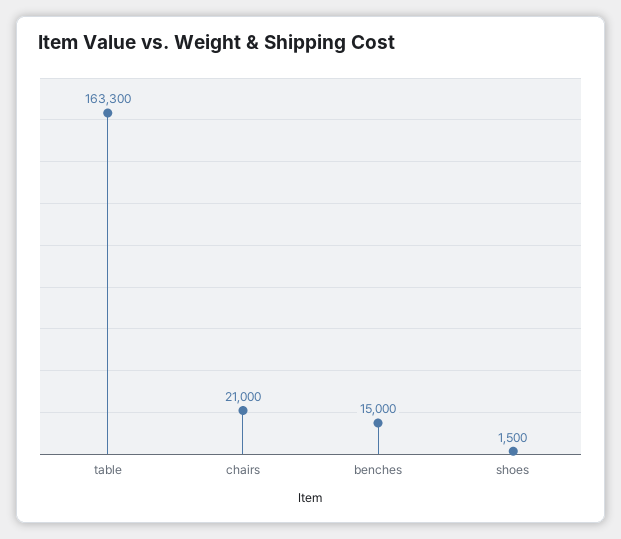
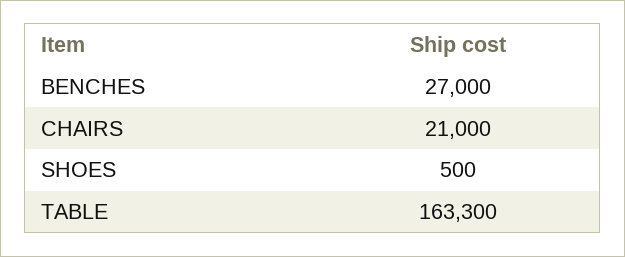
benches: 15000 -> 27000
shoes: 1500 -> 500

